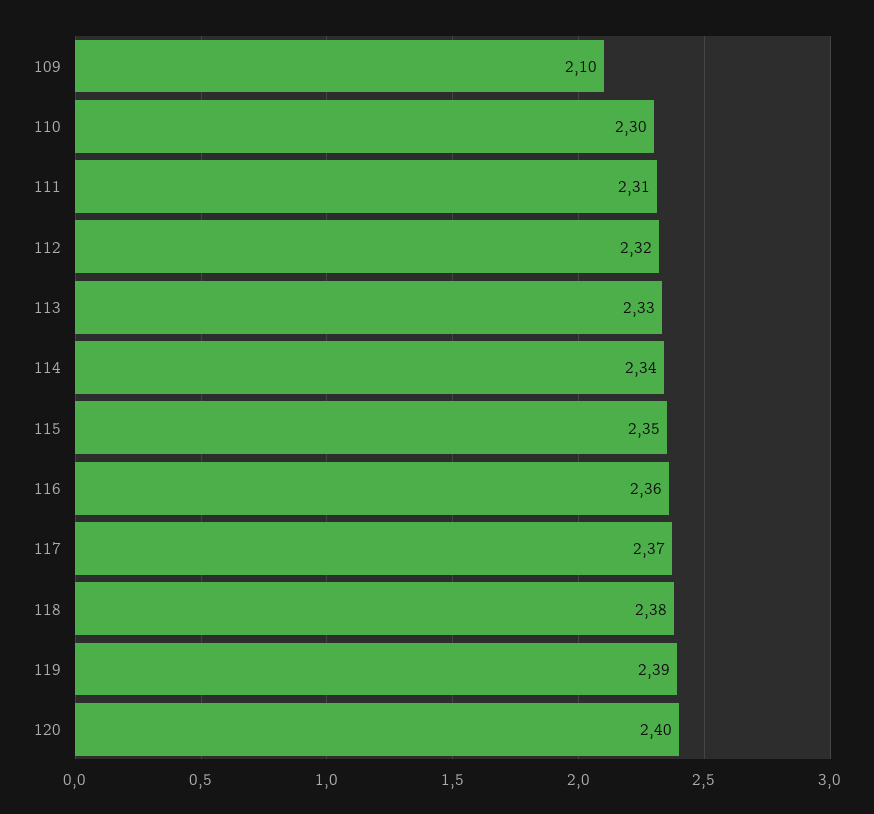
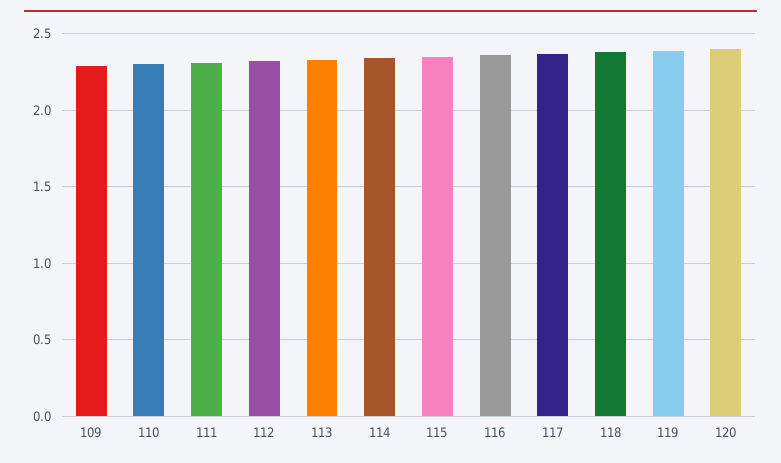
109: 2.1 -> 2.3

